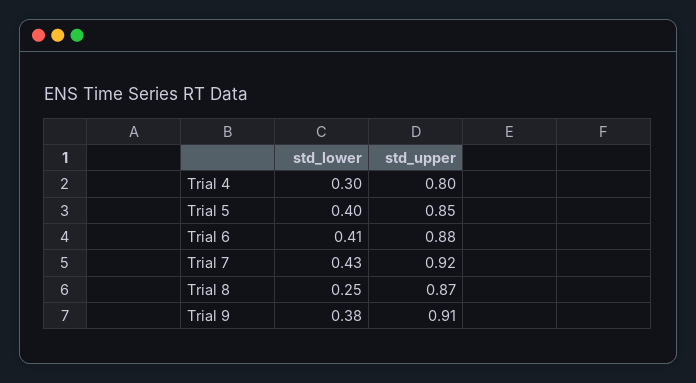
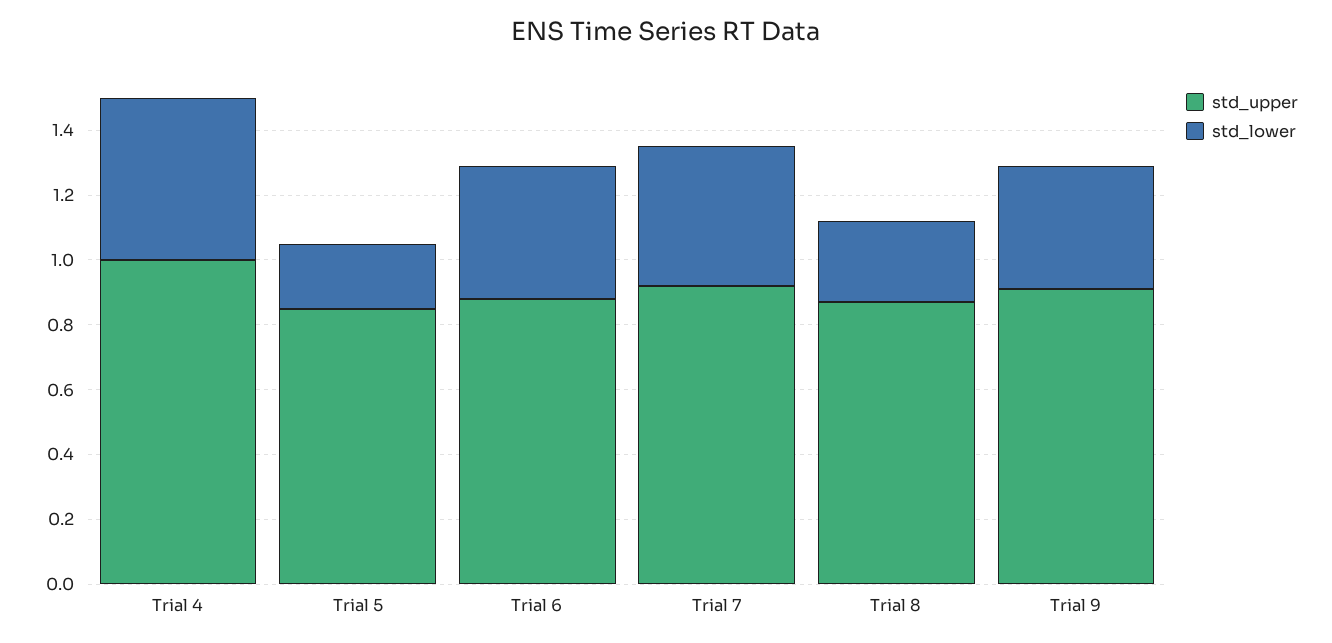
std_lower, Trial 4: 0.3 -> 0.5
std_upper, Trial 4: 0.8 -> 1
std_lower, Trial 5: 0.4 -> 0.2

